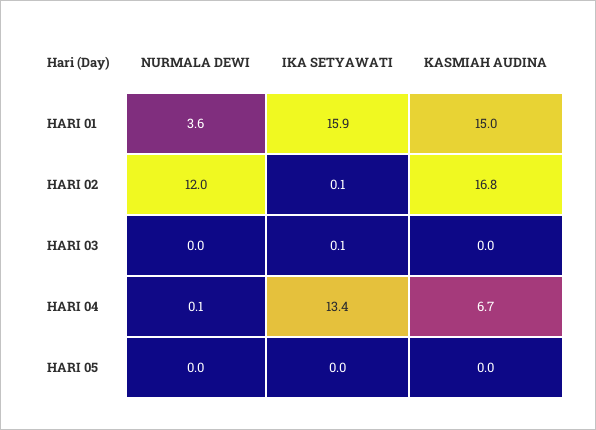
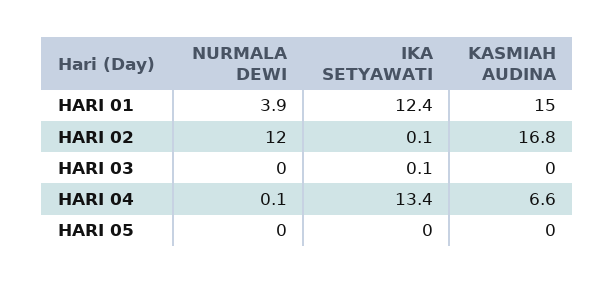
NURMALA DEWI, HARI 01: 3.6 -> 3.9
IKA SETYAWATI, HARI 01: 15.9 -> 12.4
KASMIAH AUDINA, HARI 04: 6.7 -> 6.6

